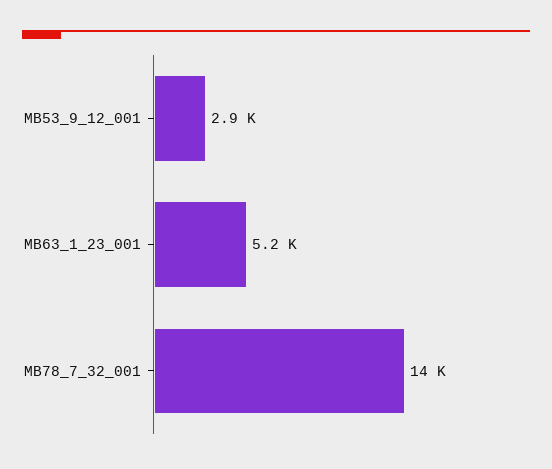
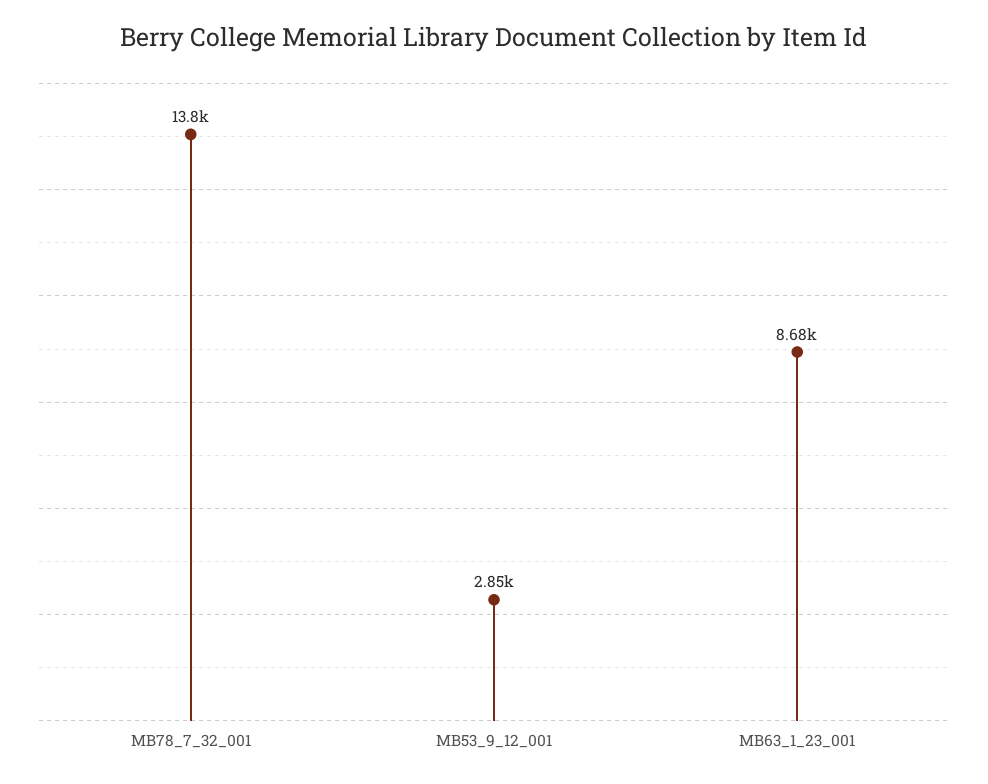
MB63_1_23_001: 5200 -> 8680

